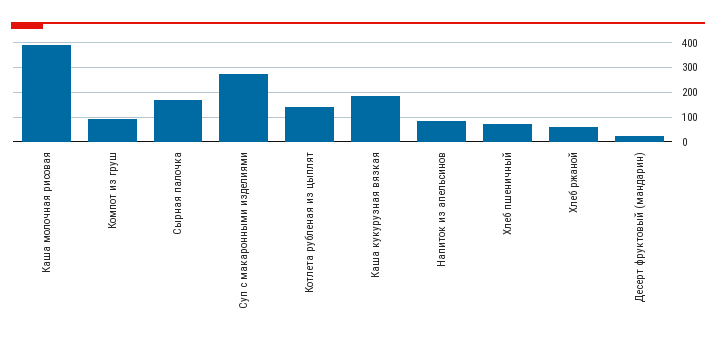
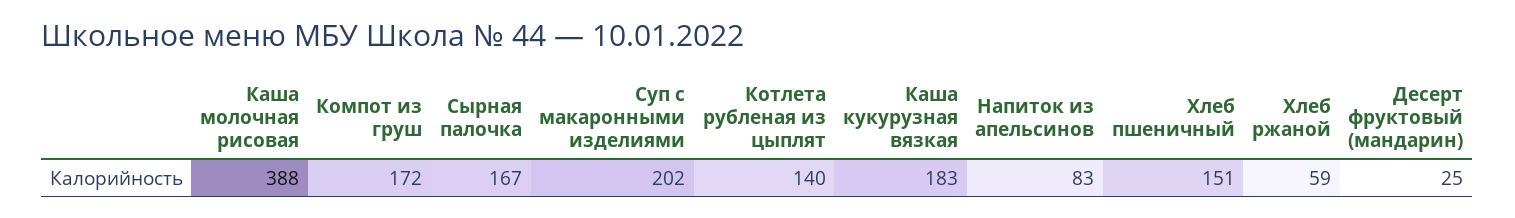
Компот из груш: 100 -> 172
Суп с макаронными изделиями: 275 -> 202
Хлеб пшеничный: 75 -> 151

